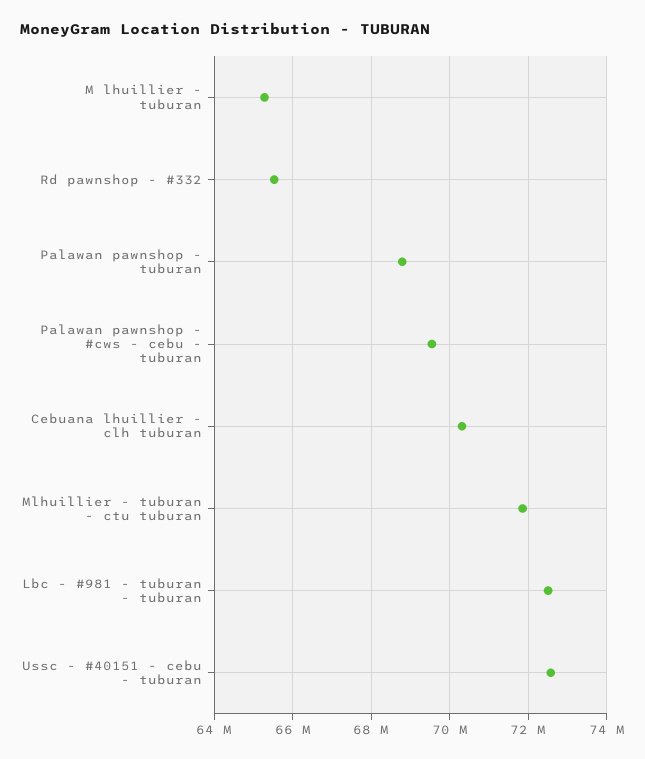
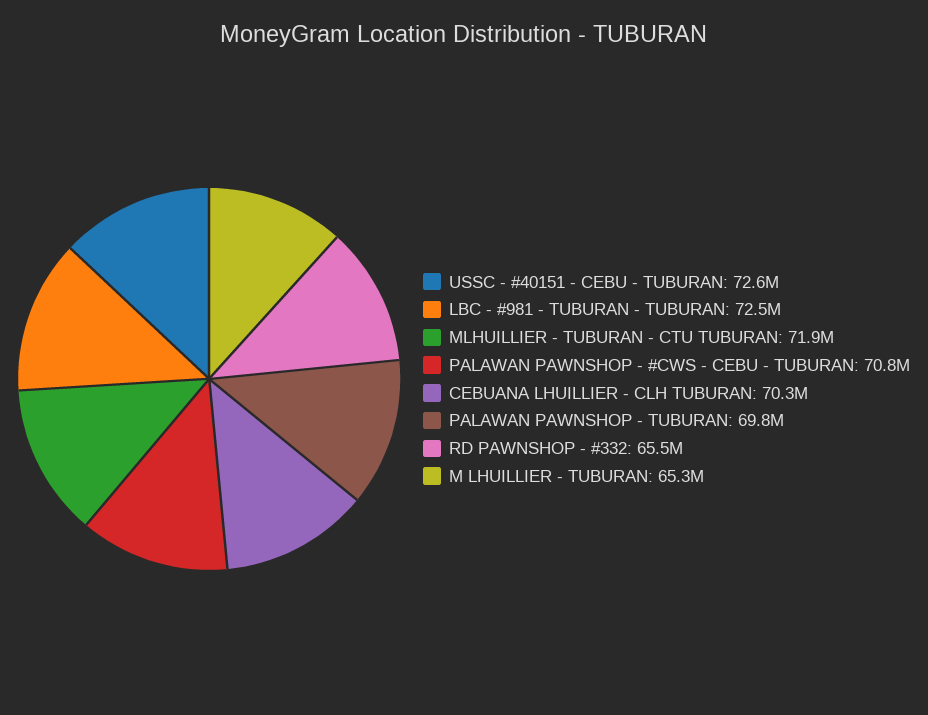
Palawan pawnshop - tuburan: 68800000 -> 69800000
Palawan pawnshop - #cws - cebu - tuburan: 69600000 -> 70800000

